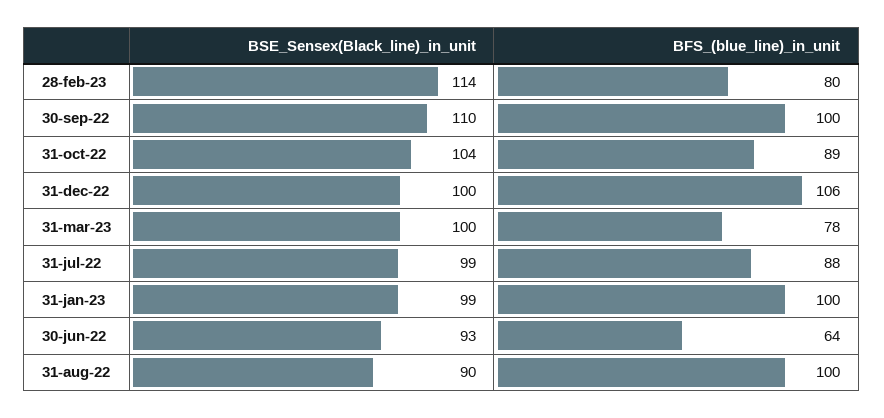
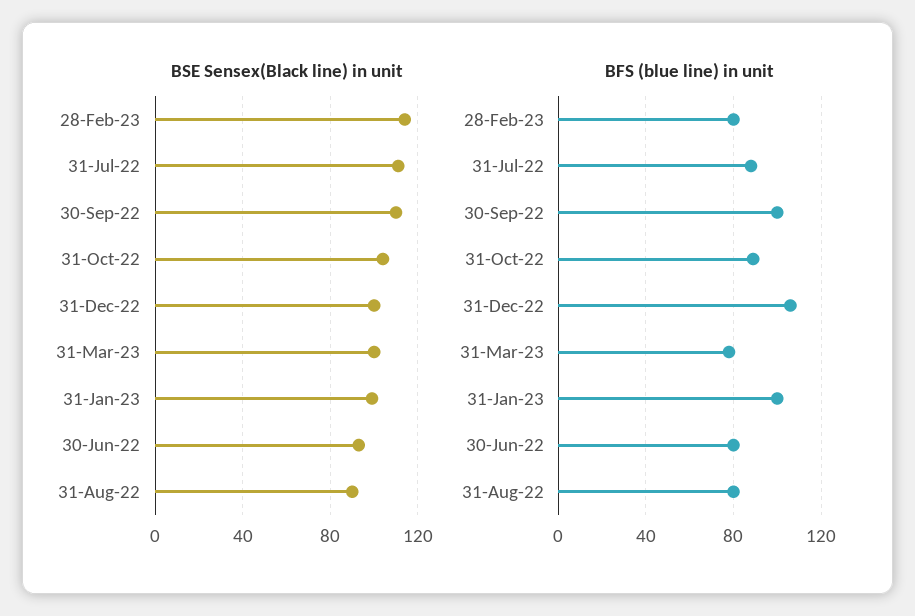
BSE_Sensex(Black_line)_in_unit, 31-jul-22: 99 -> 110
BFS_(blue_line)_in_unit, 30-jun-22: 64 -> 80
BFS_(blue_line)_in_unit, 31-aug-22: 100 -> 80

